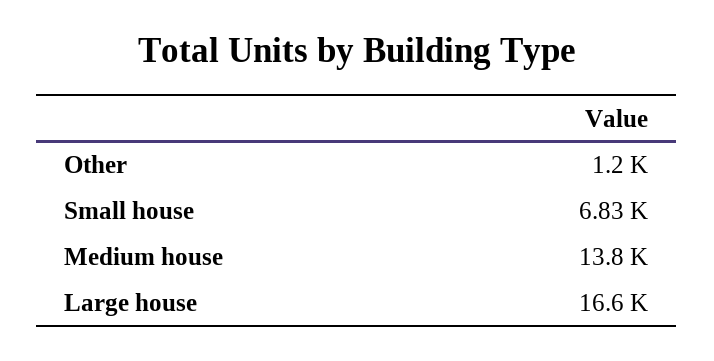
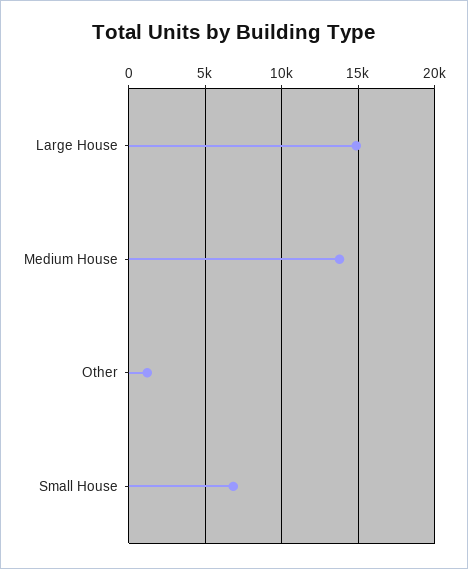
Large house: 16600 -> 15000

